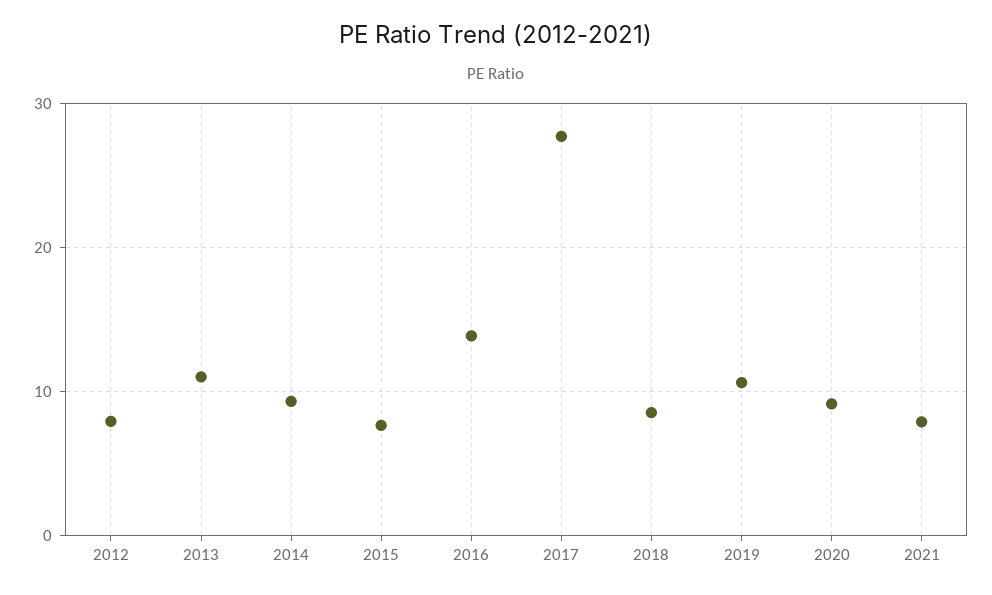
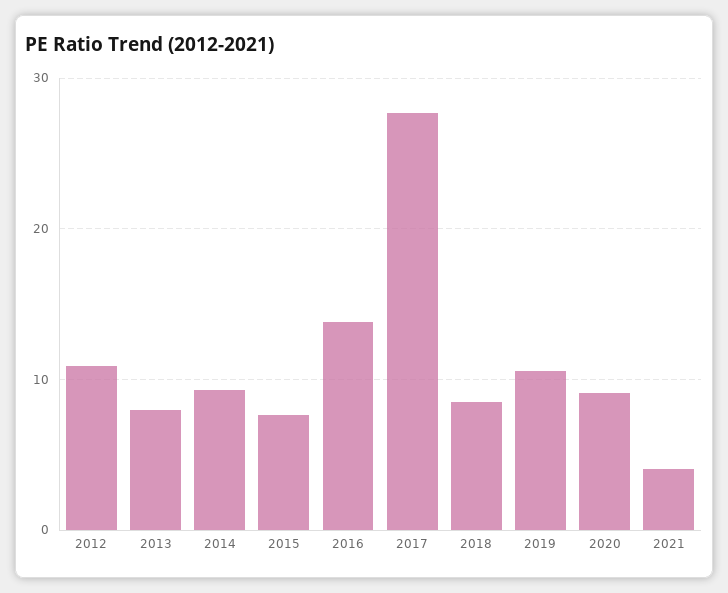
2012: 8 -> 11
2013: 11 -> 8
2021: 8 -> 4

